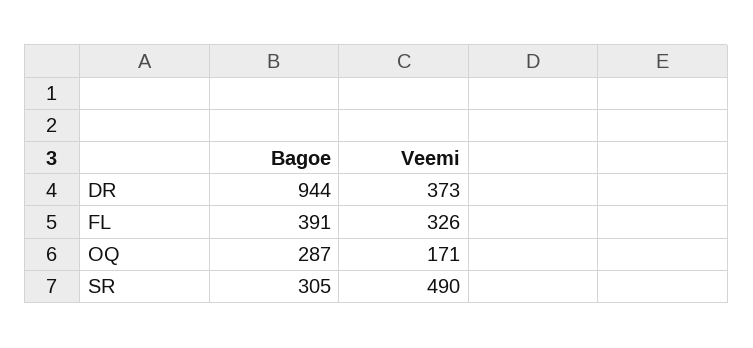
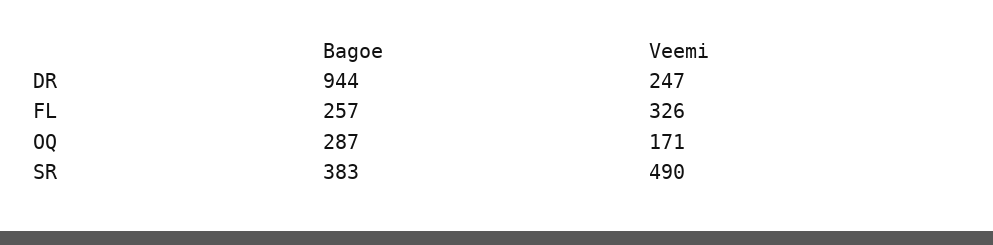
Veemi, DR: 373 -> 247
Bagoe, FL: 391 -> 257
Bagoe, SR: 305 -> 383

